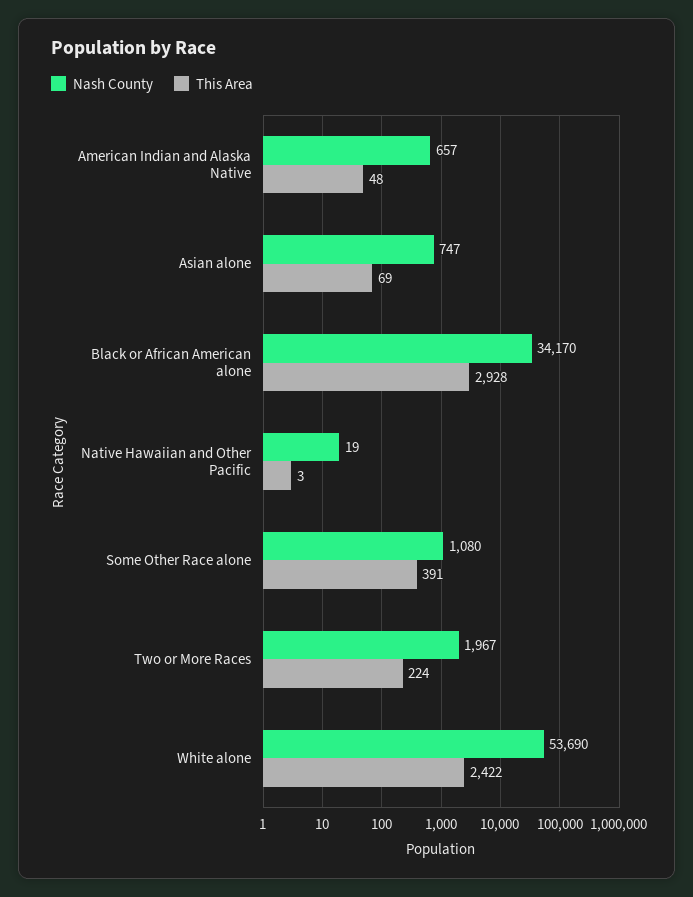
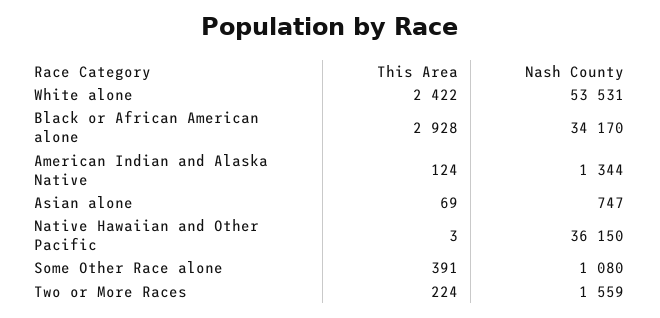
Nash County, American Indian and Alaska Native: 657 -> 1344
This Area, American Indian and Alaska Native: 48 -> 124
Nash County, Native Hawaiian and Other Pacific: 19 -> 36150
Nash County, Two or More Races: 1967 -> 1559
Nash County, White alone: 53690 -> 53531

